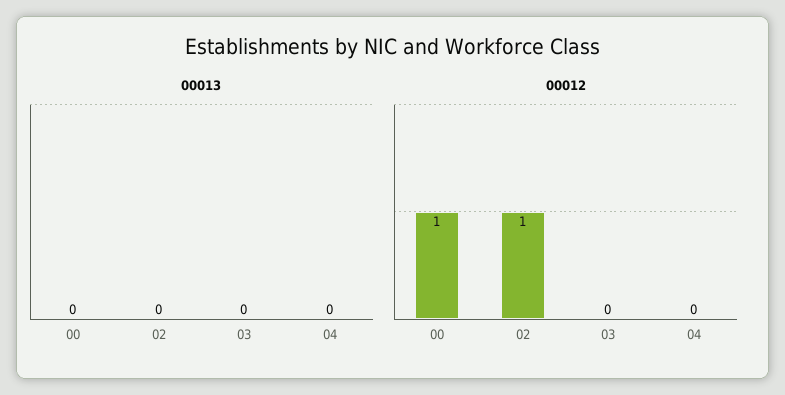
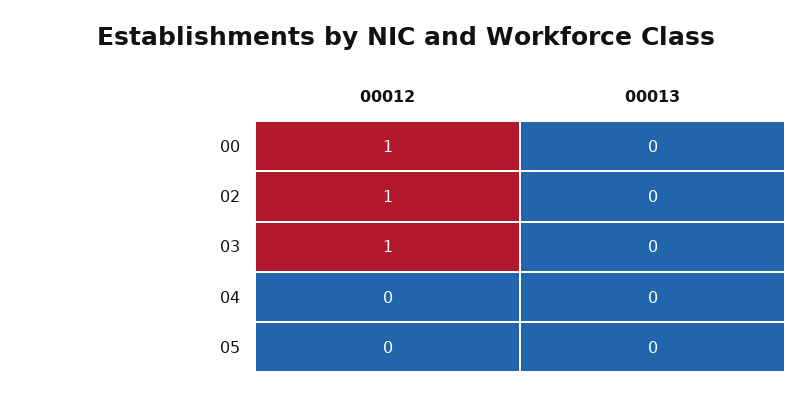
00012, 03: 0 -> 1
00012, 05: none -> 0
00013, 05: none -> 0

